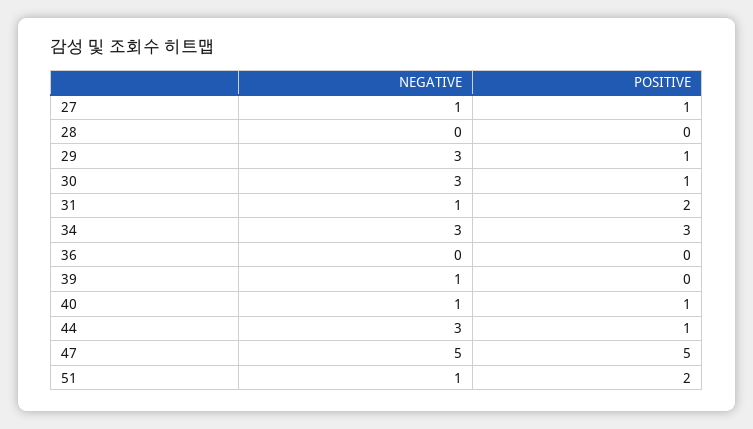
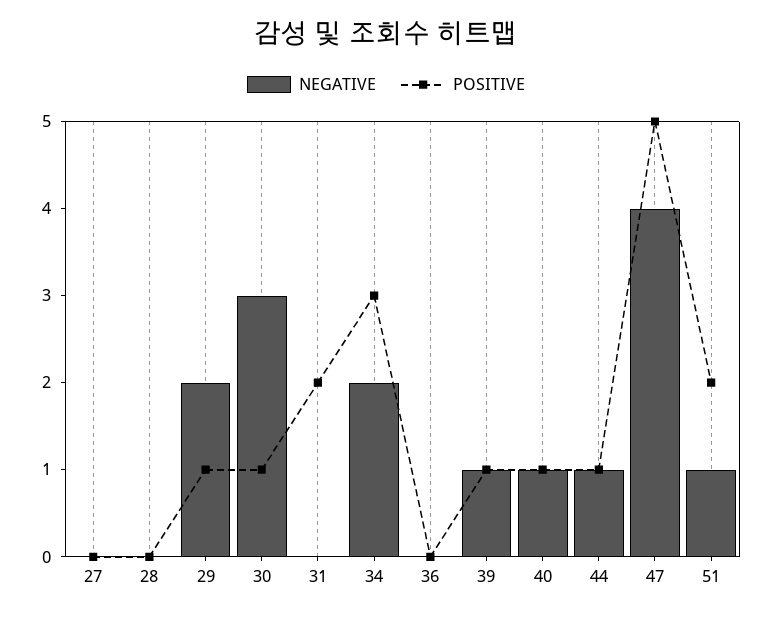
NEGATIVE, 27: 1 -> 0
POSITIVE, 27: 1 -> 0
NEGATIVE, 29: 3 -> 2
NEGATIVE, 31: 1 -> 0
NEGATIVE, 34: 3 -> 2
POSITIVE, 39: 0 -> 1
NEGATIVE, 44: 3 -> 1
NEGATIVE, 47: 5 -> 4

